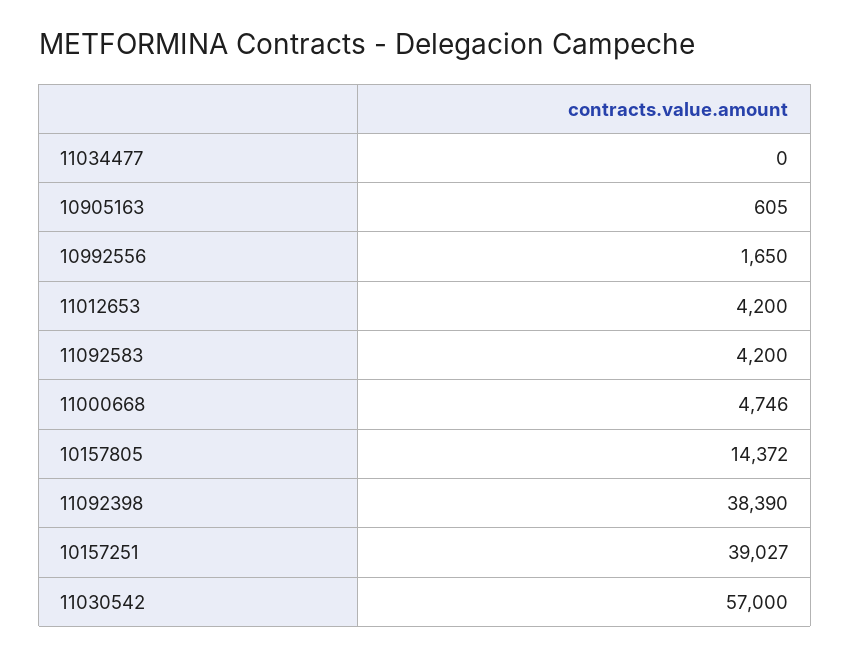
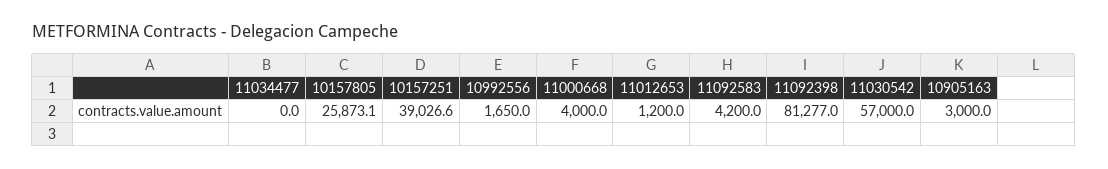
10905163: 605 -> 3000
11012653: 4200 -> 1200
11000668: 4746 -> 4000
10157805: 14372 -> 25873.1
11092398: 38390 -> 81277

